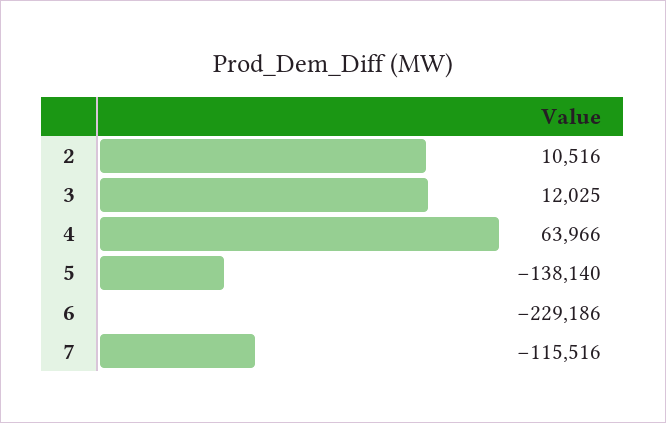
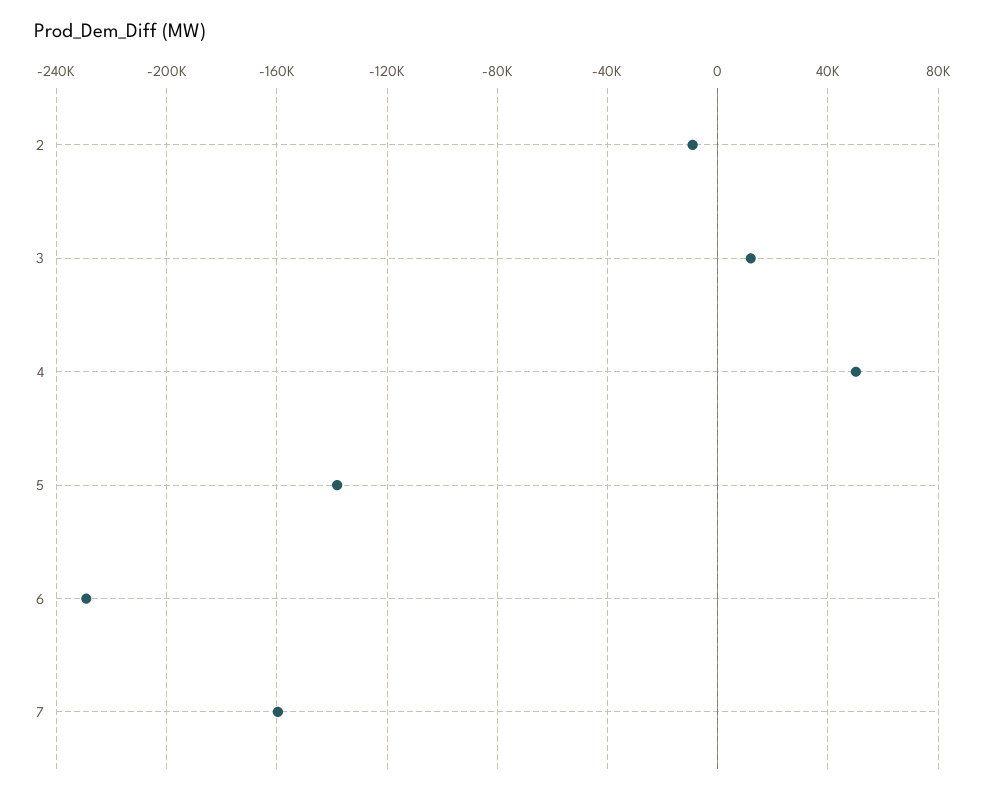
2: 10516 -> -10000
4: 63966 -> 50000
7: -115516 -> -160000

